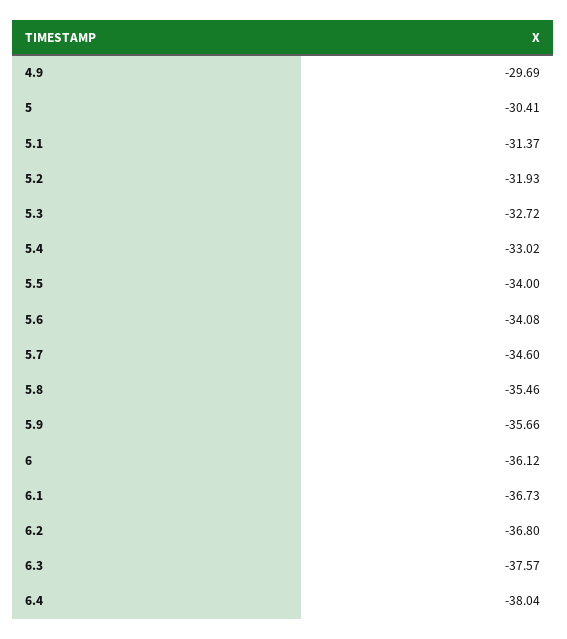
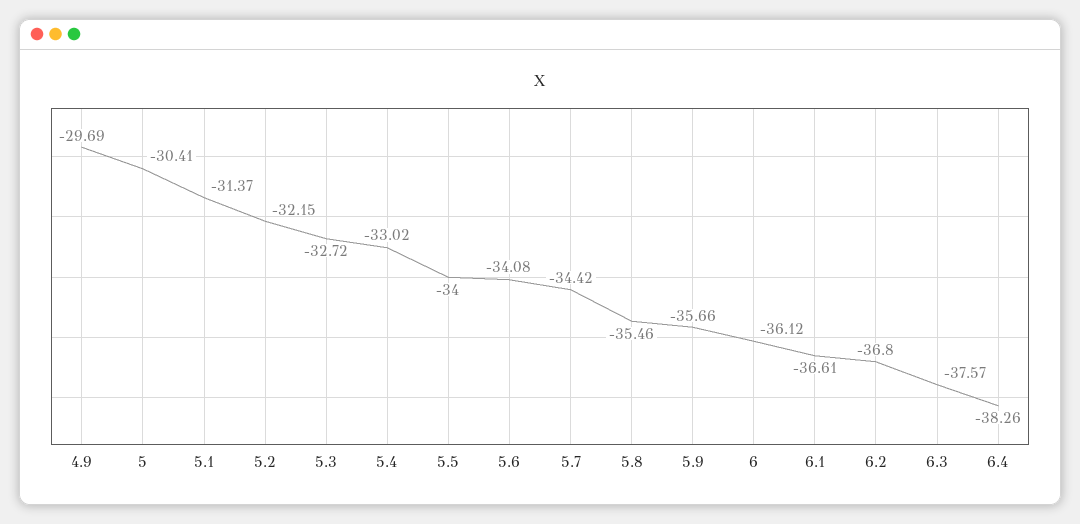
5.2: -31.93 -> -32.15
5.7: -34.6 -> -34.42
6.1: -36.73 -> -36.61
6.4: -38.04 -> -38.26

